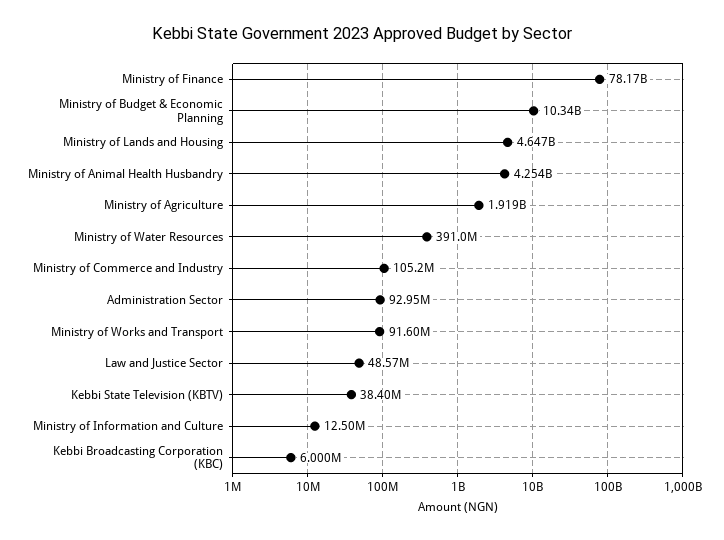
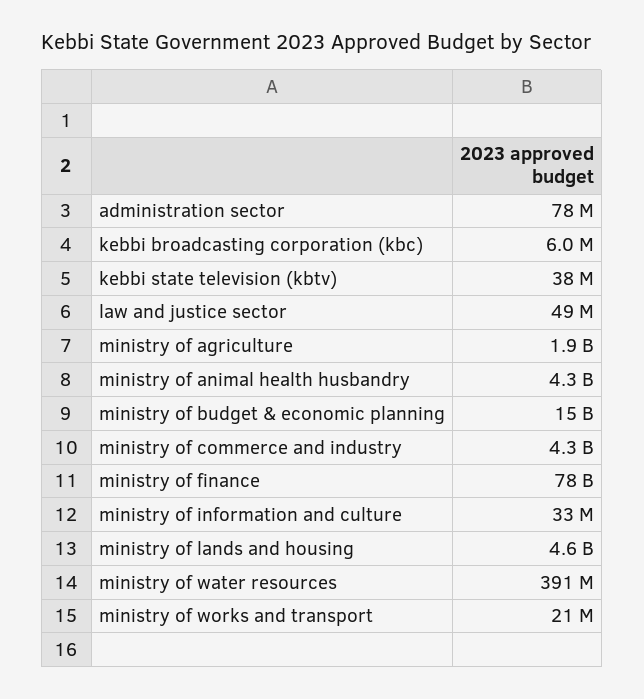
Ministry of Budget & Economic Planning: 10340000000 -> 15000000000
Ministry of Commerce and Industry: 105200000 -> 4300000000
Administration Sector: 92950000 -> 78000000
Ministry of Works and Transport: 91600000 -> 21000000
Ministry of Information and Culture: 12500000 -> 33000000

